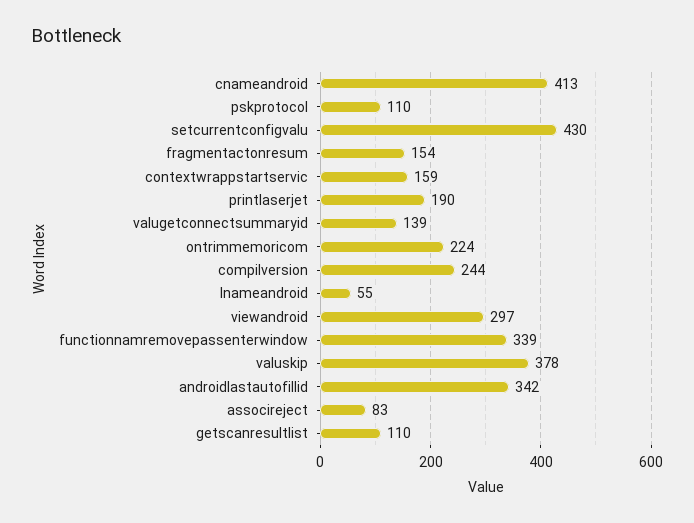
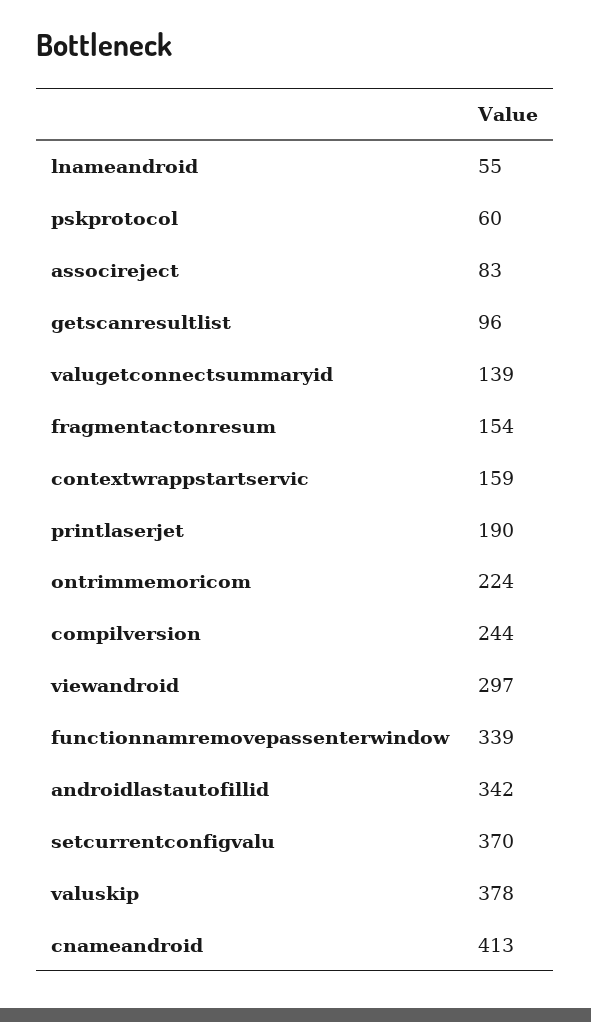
pskprotocol: 110 -> 60
setcurrentconfigvalu: 430 -> 370
getscanresultlist: 110 -> 96

